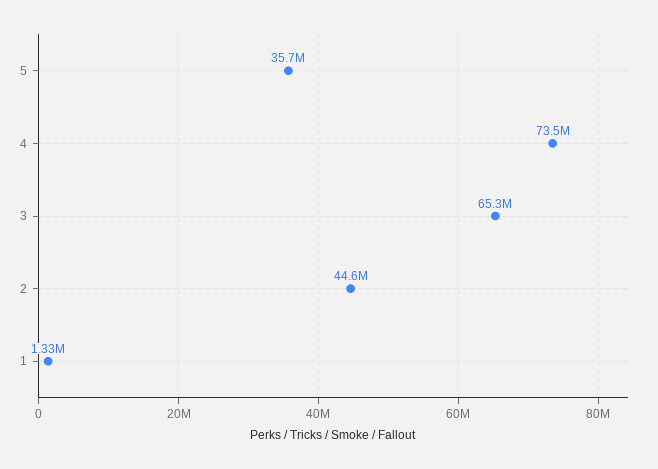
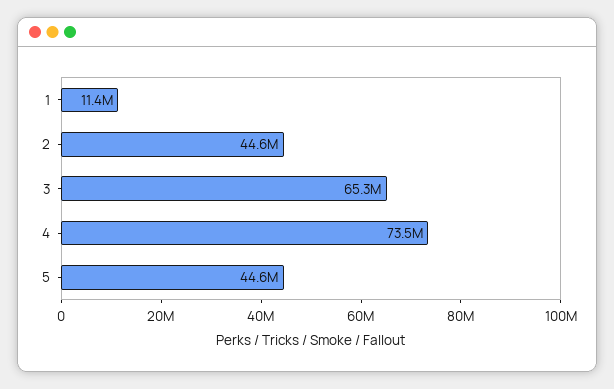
5: 35700000 -> 44600000
1: 1330000 -> 11400000

